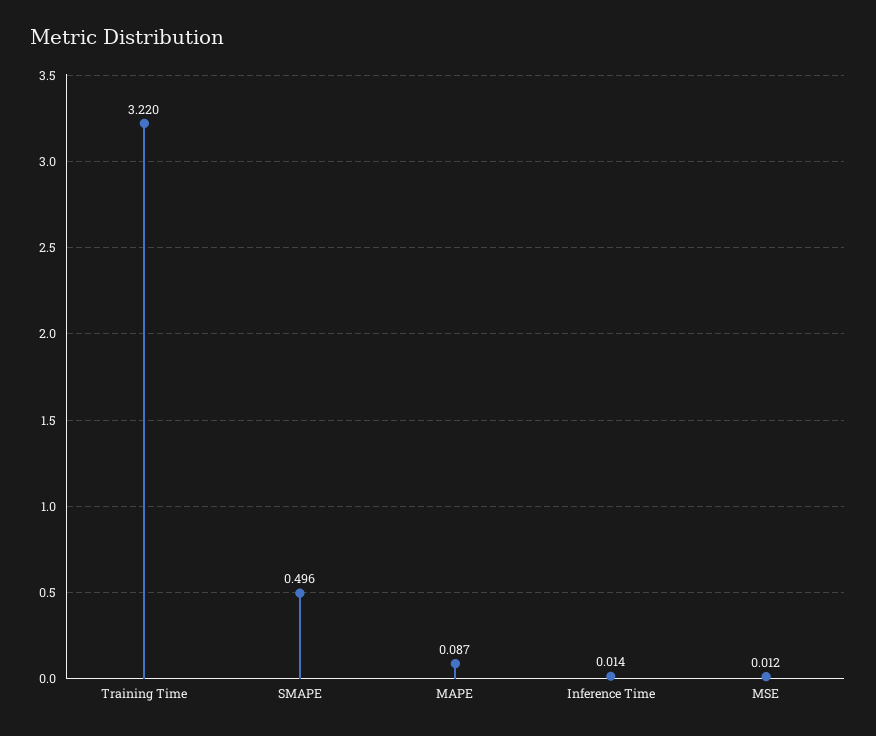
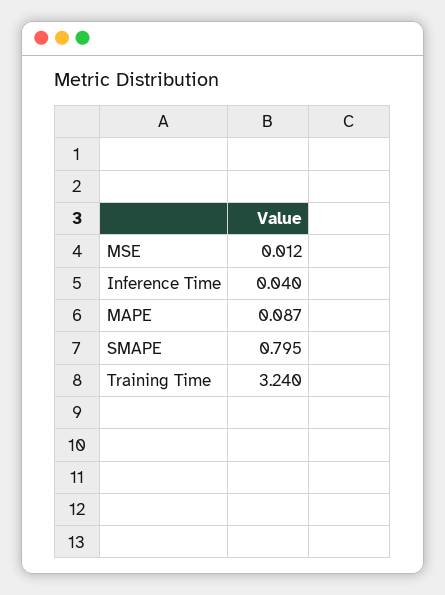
Training Time: 3.22 -> 3.24
SMAPE: 0.496 -> 0.795
Inference Time: 0.014 -> 0.04

